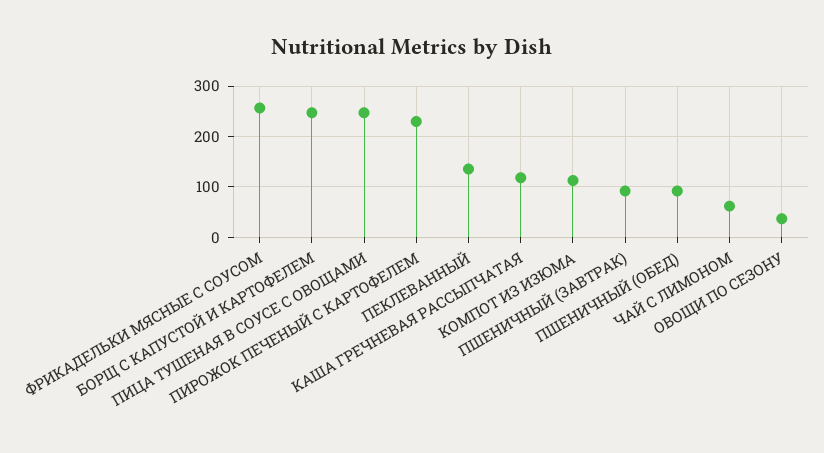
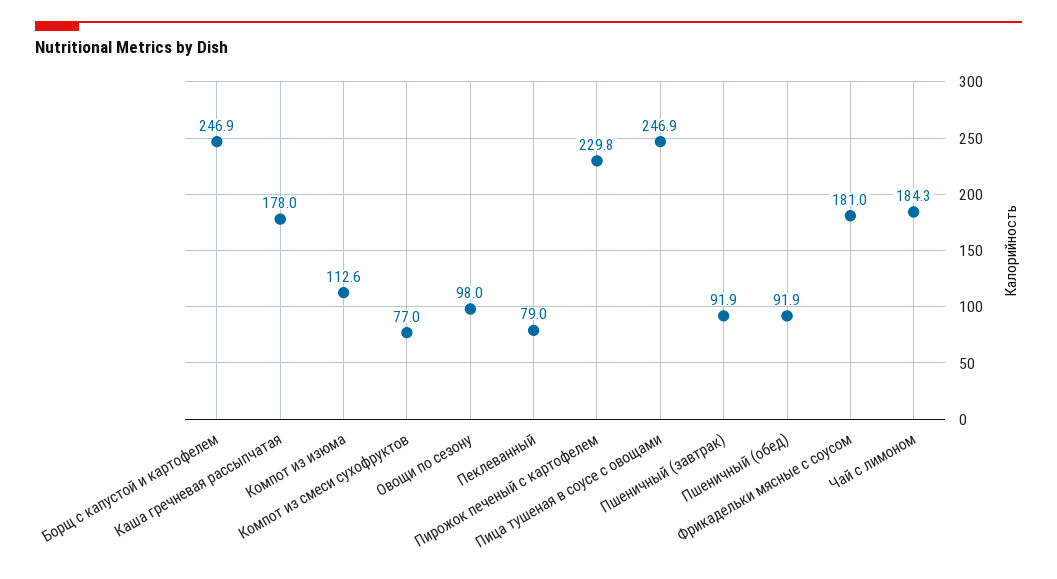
ФРИКАДЕЛЬКИ МЯСНЫЕ С СОУСОМ: 260 -> 181
ПЕКЛЕВАННЫЙ: 140 -> 79
КАША ГРЕЧНЕВАЯ РАССЫПЧАТАЯ: 120 -> 178
ЧАЙ С ЛИМОНОМ: 60 -> 184.3
ОВОЩИ ПО СЕЗОНУ: 40 -> 98
Компот из смеси сухофруктов: none -> 77

